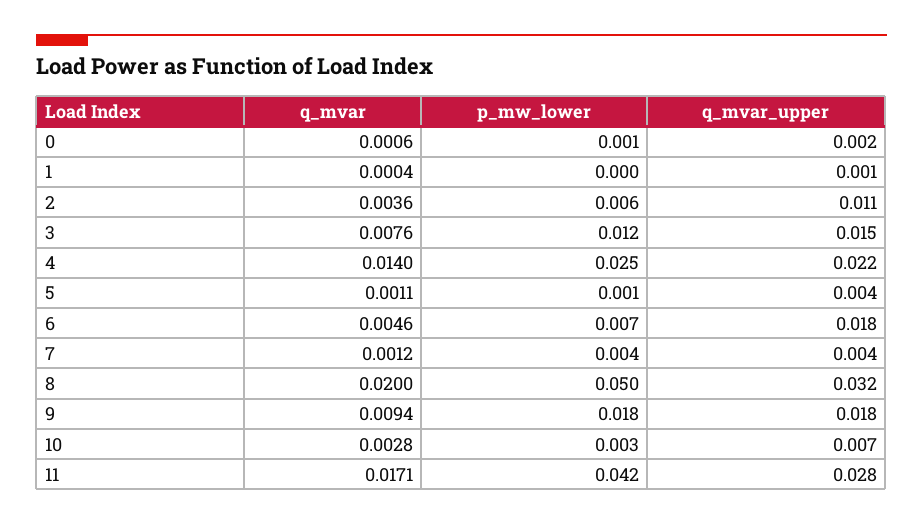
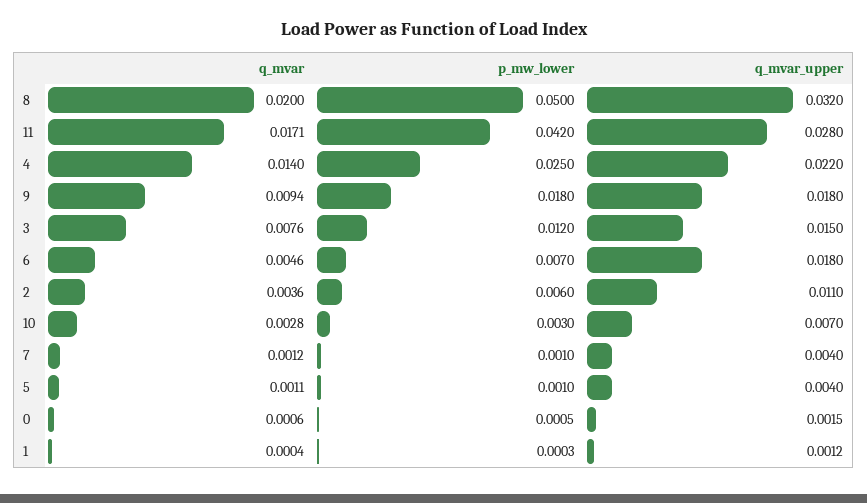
p_mw_lower, 7: 0.004 -> 0.001

